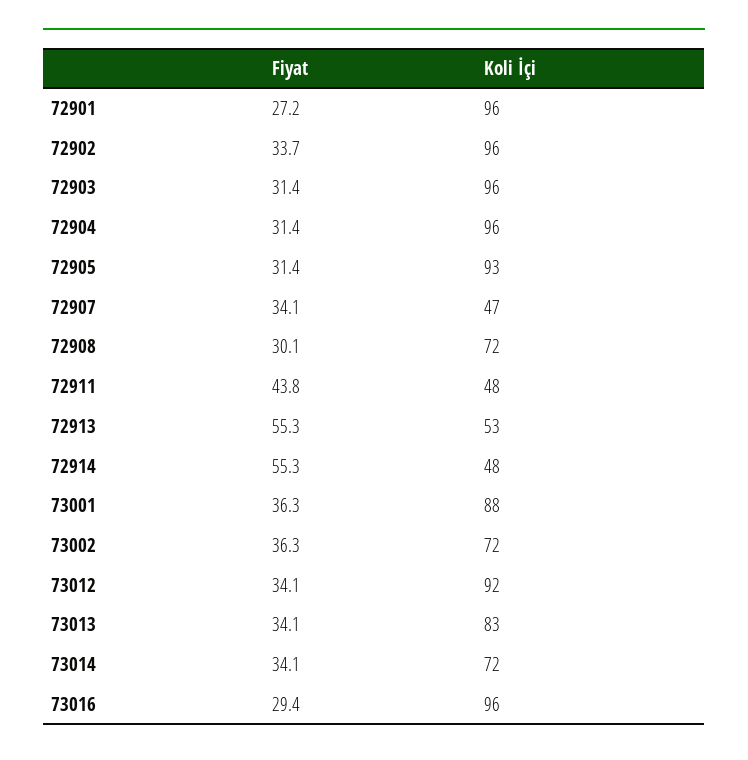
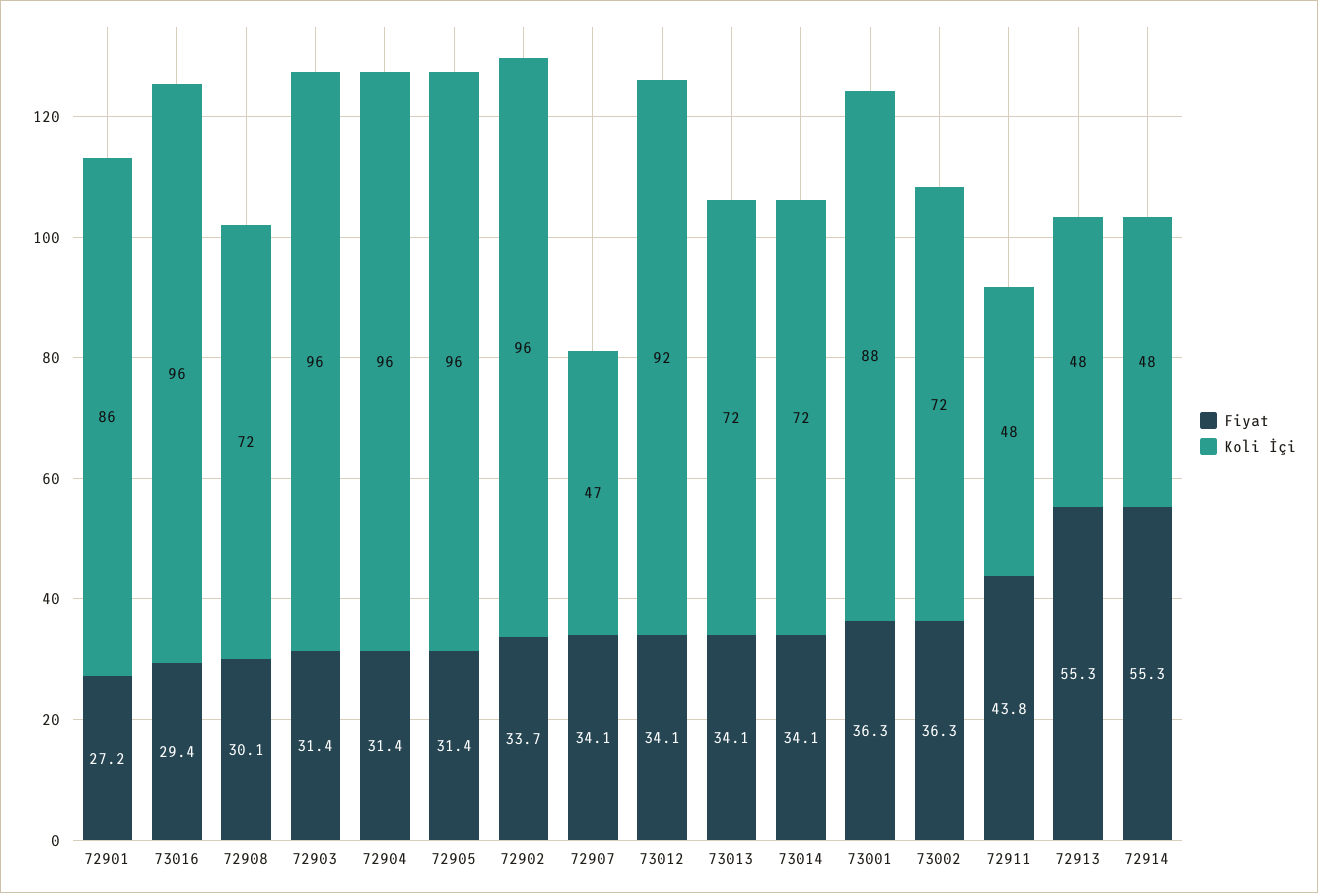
Koli İçi, 72901: 96 -> 86
Koli İçi, 72905: 93 -> 96
Koli İçi, 72913: 53 -> 48
Koli İçi, 73013: 83 -> 72

